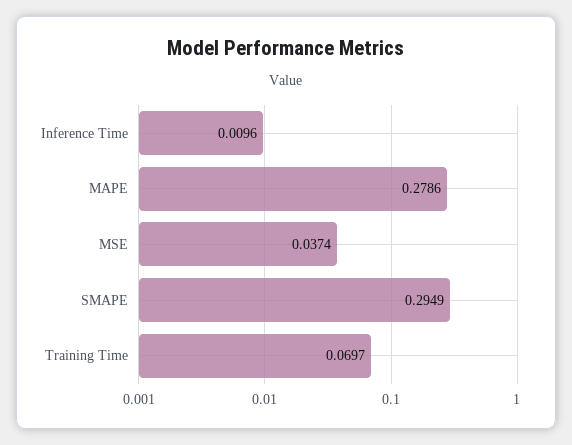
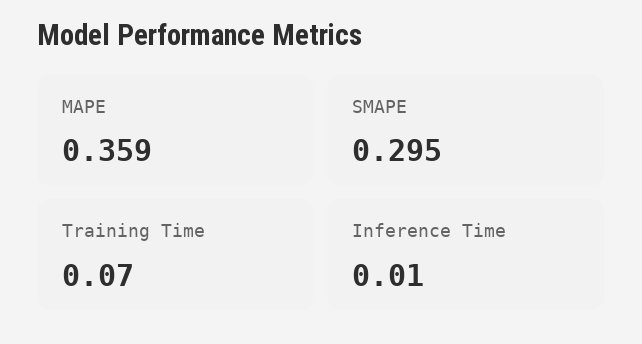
MAPE: 0.2786 -> 0.359
MSE: 0.0374 -> none

